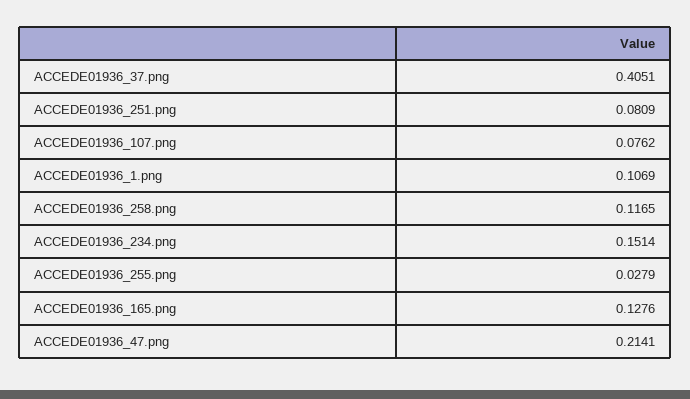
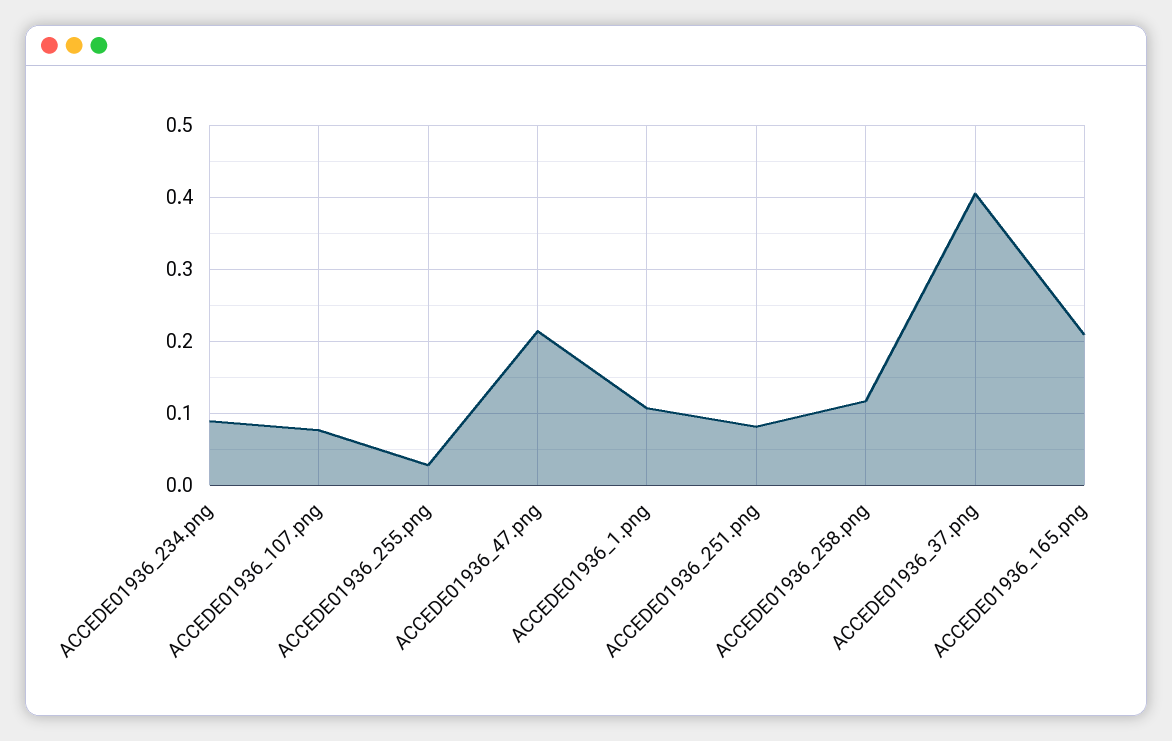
ACCEDE01936_234.png: 0.1514 -> 0.09
ACCEDE01936_165.png: 0.1276 -> 0.21

